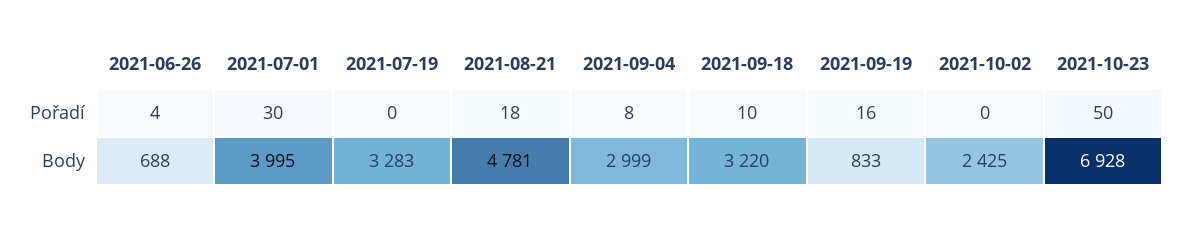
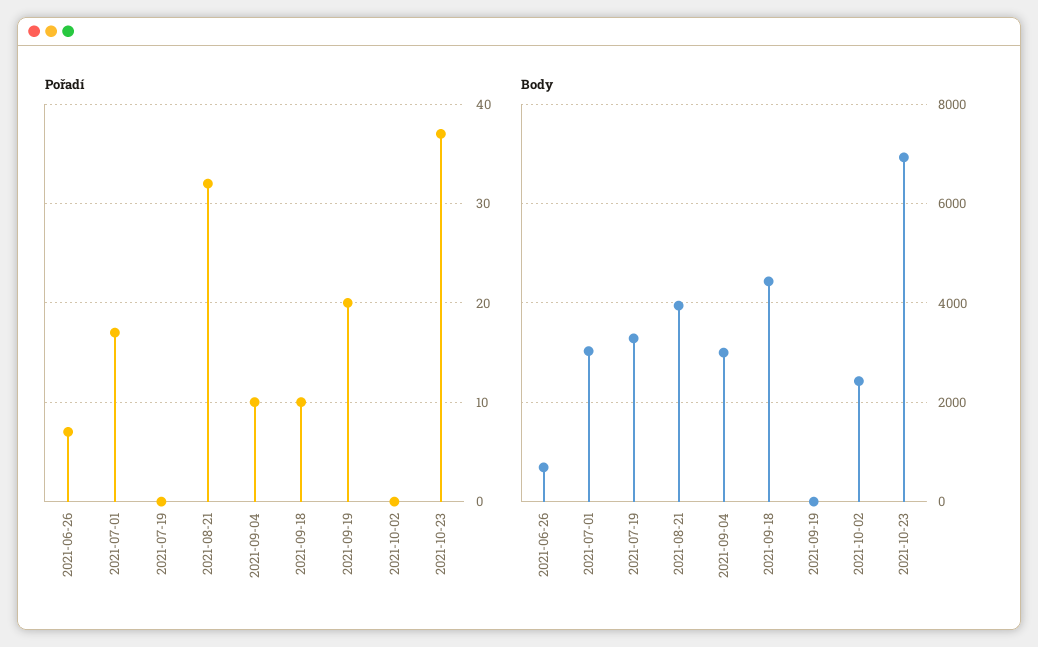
Pořadí, 2021-06-26: 4 -> 7
Pořadí, 2021-07-01: 30 -> 17
Pořadí, 2021-08-21: 18 -> 32
Pořadí, 2021-09-04: 8 -> 10
Pořadí, 2021-09-19: 16 -> 20
Pořadí, 2021-10-23: 50 -> 37
Body, 2021-07-01: 3995 -> 3000
Body, 2021-08-21: 4781 -> 4000
Body, 2021-09-18: 3220 -> 4400
Body, 2021-09-19: 833 -> 0

